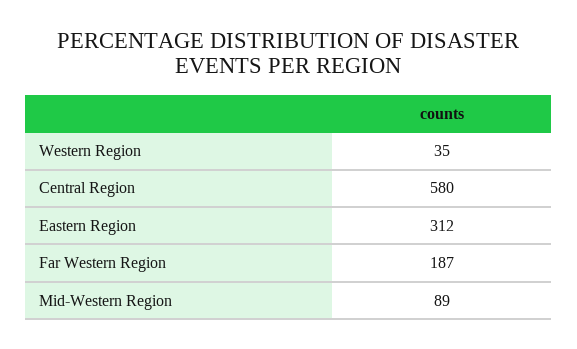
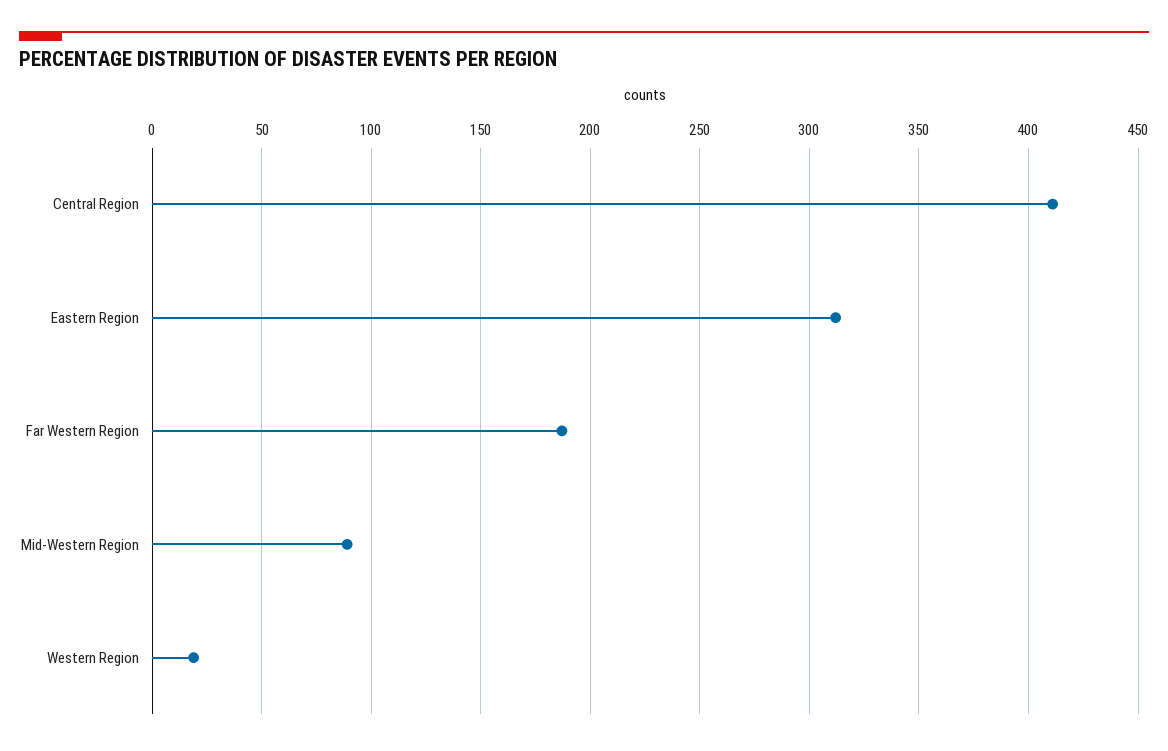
Western Region: 35 -> 20
Central Region: 580 -> 410

